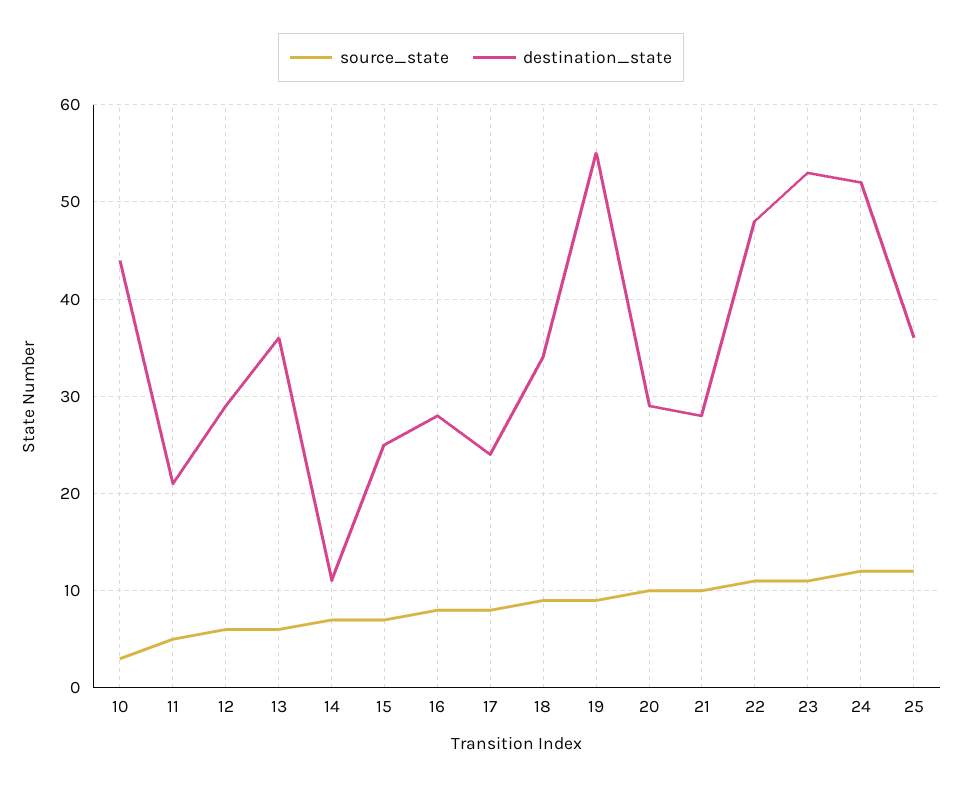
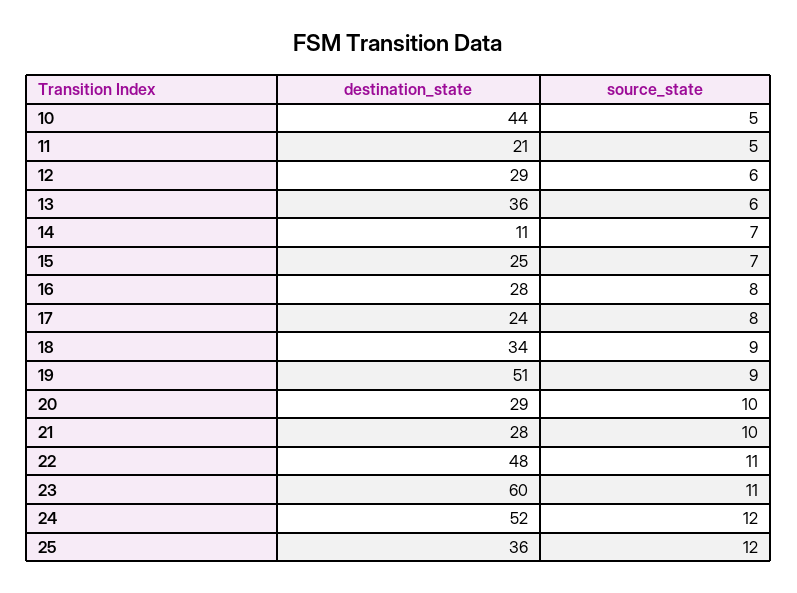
source_state, 10: 3 -> 5
destination_state, 19: 55 -> 51
destination_state, 23: 53 -> 60

